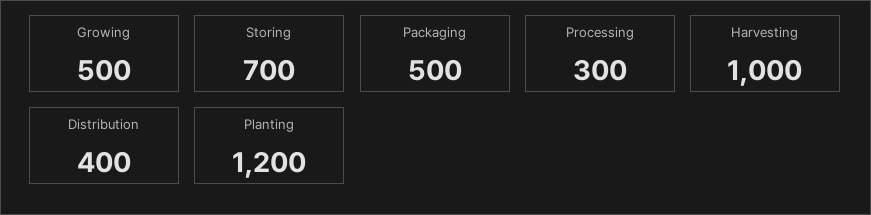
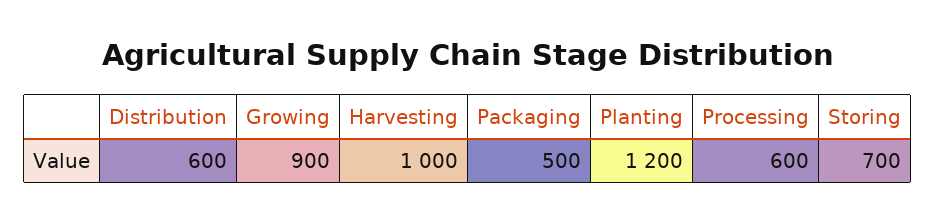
Growing: 500 -> 900
Processing: 300 -> 600
Distribution: 400 -> 600

